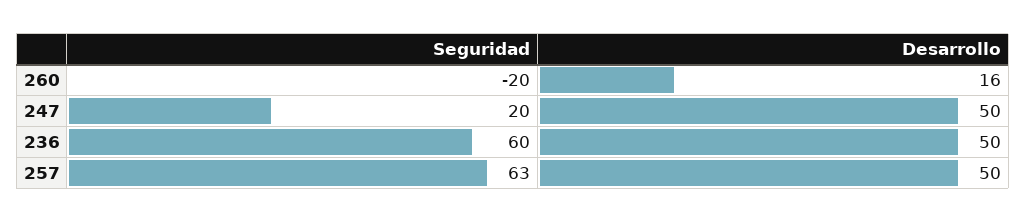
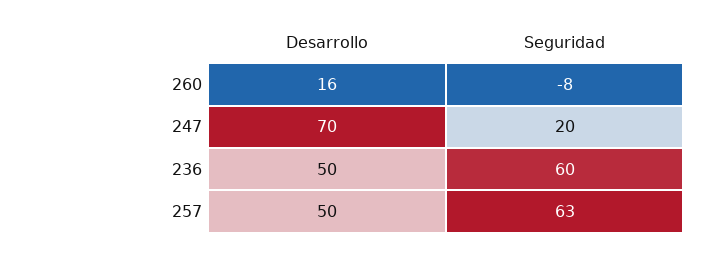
Seguridad, 260: -20 -> -8
Desarrollo, 247: 50 -> 70

